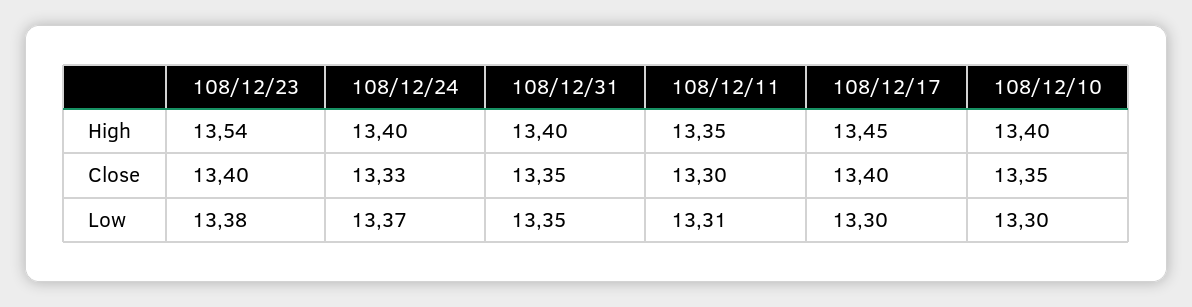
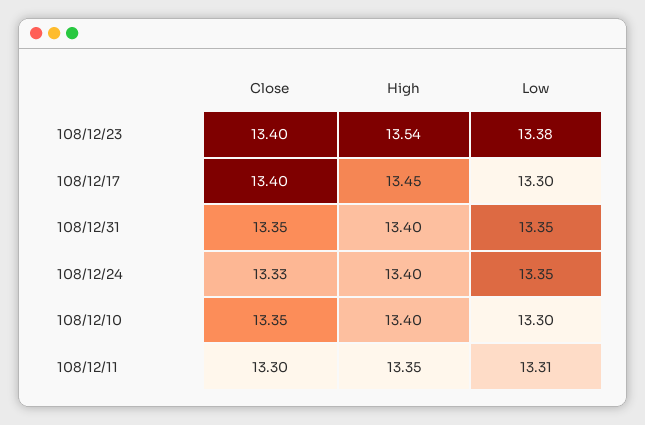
108/12/24, Low: 13.37 -> 13.35

